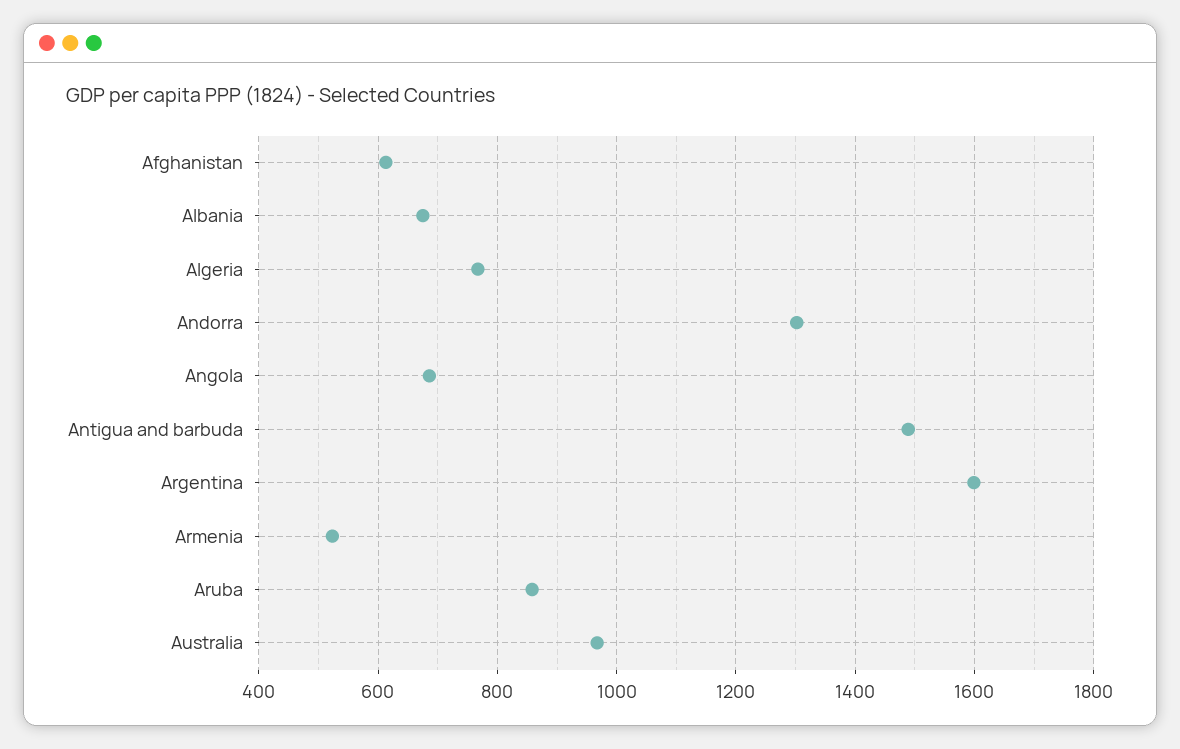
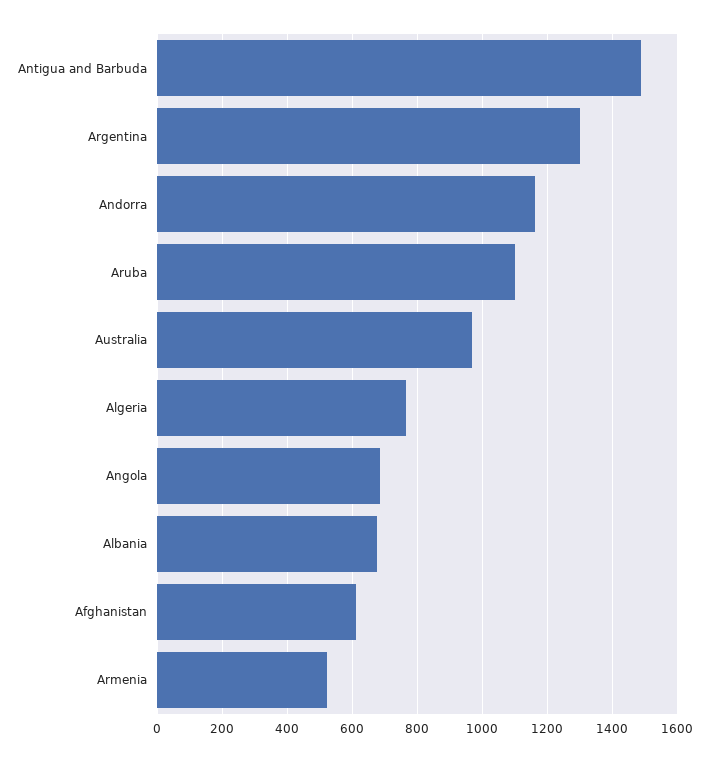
Andorra: 1300 -> 1160
Argentina: 1600 -> 1300
Aruba: 860 -> 1100

